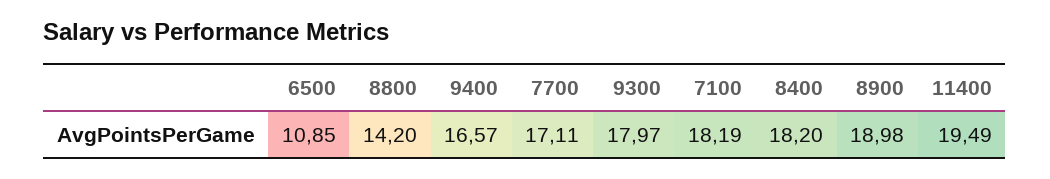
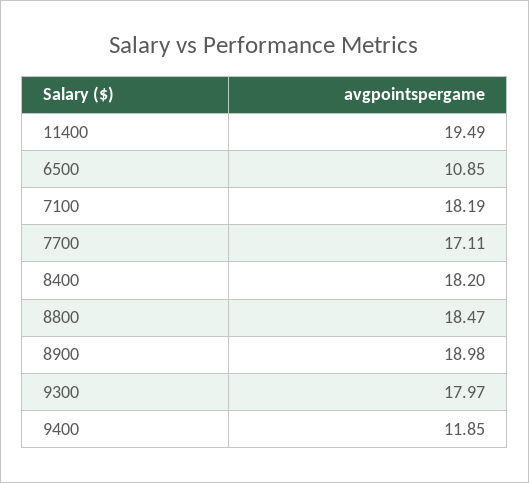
8800: 14.2 -> 18.47
9400: 16.57 -> 11.85

